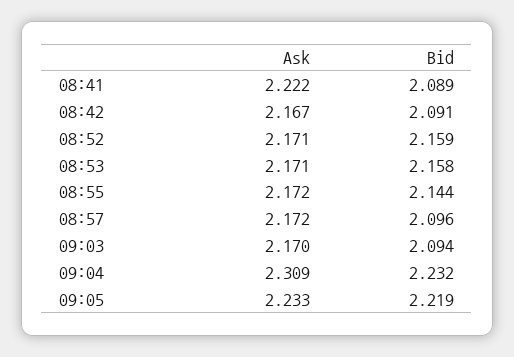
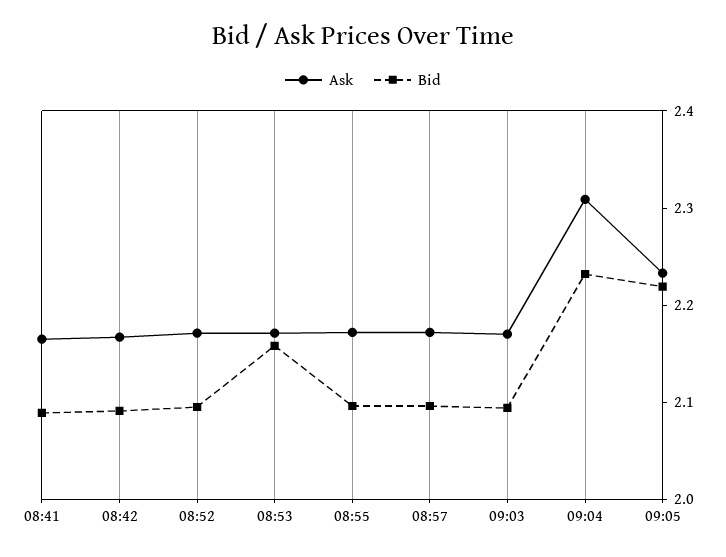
Ask, 08:41: 2.222 -> 2.16
Bid, 08:52: 2.159 -> 2.1
Bid, 08:55: 2.144 -> 2.1

